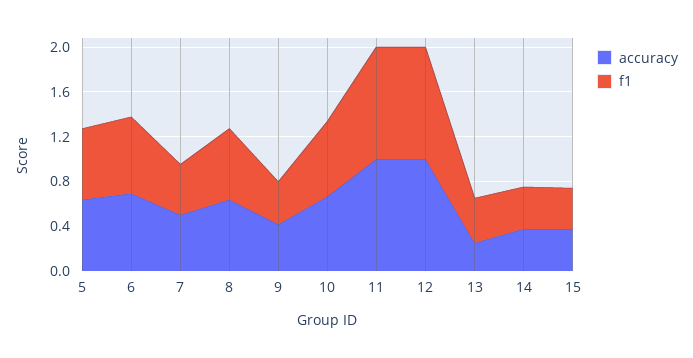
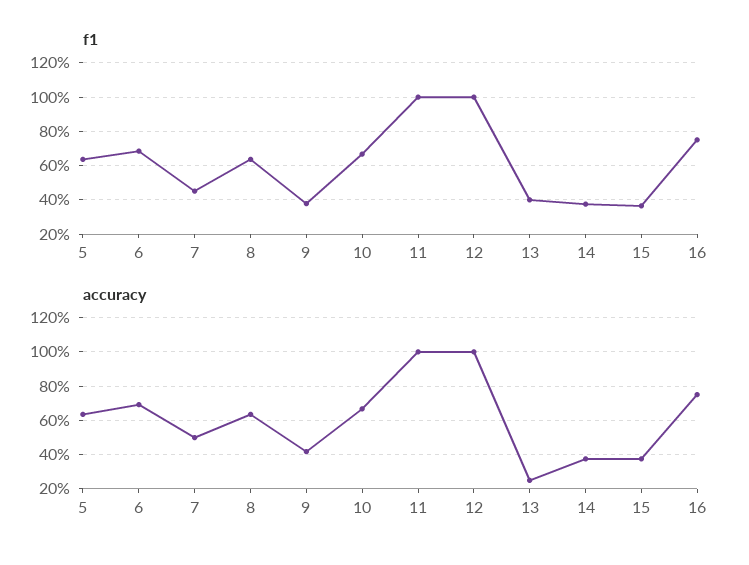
f1, 16: none -> 0.75
accuracy, 16: none -> 0.75

